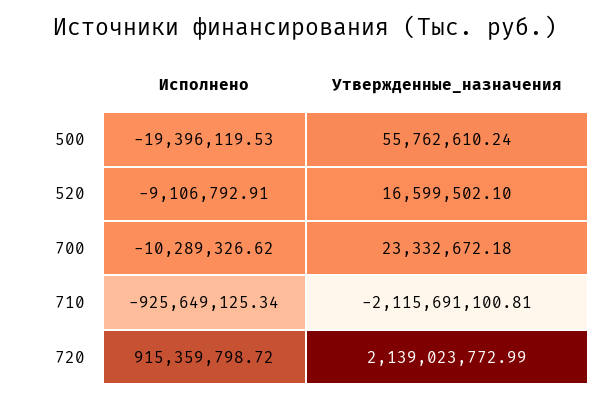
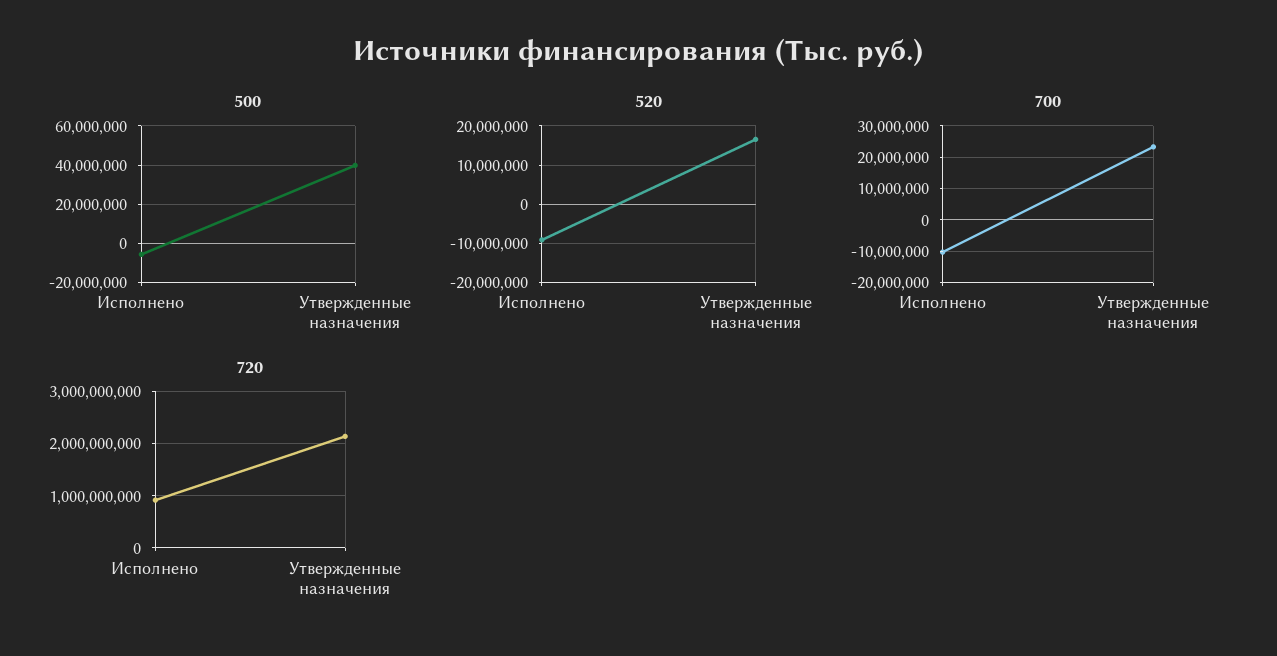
500, Исполнено: -19396119.53 -> -5000000
500, Утвержденные_назначения: 55762610.24 -> 40000000
710, Исполнено: -925649125.34 -> none
710, Утвержденные_назначения: -2115691100.81 -> none

